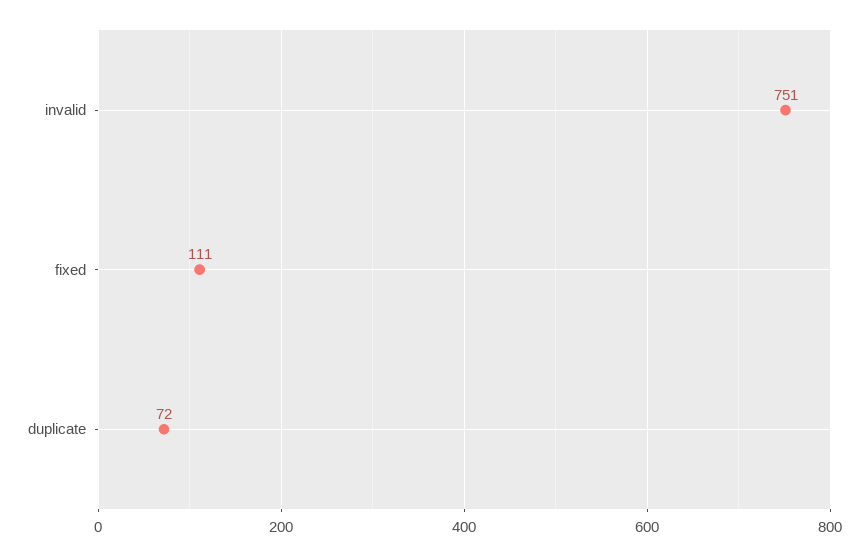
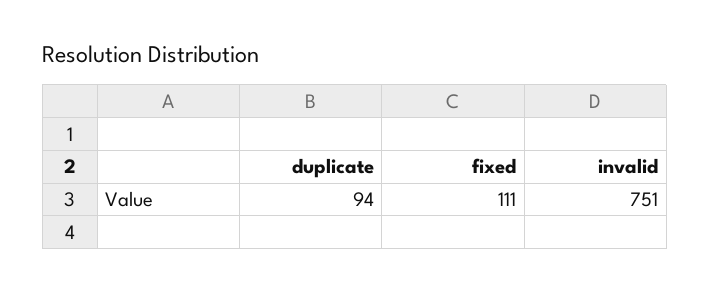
duplicate: 72 -> 94

